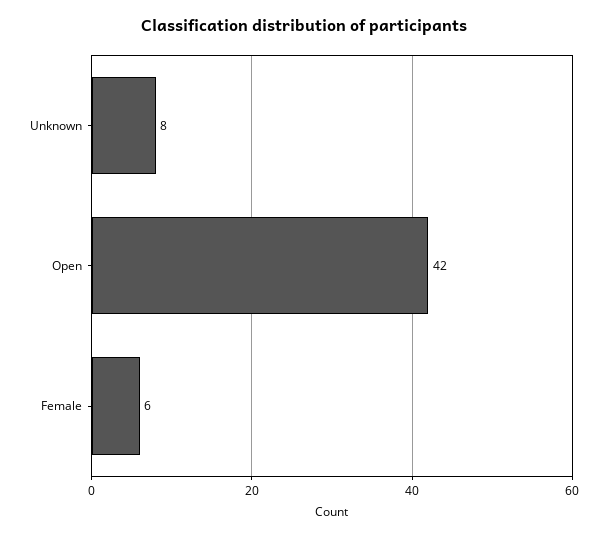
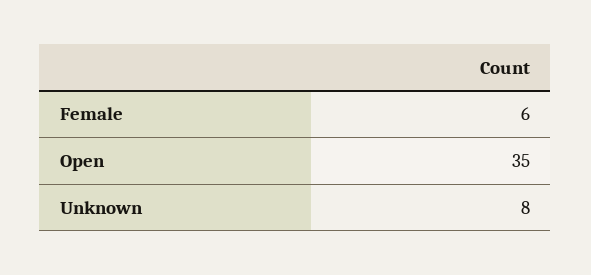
Open: 42 -> 35

